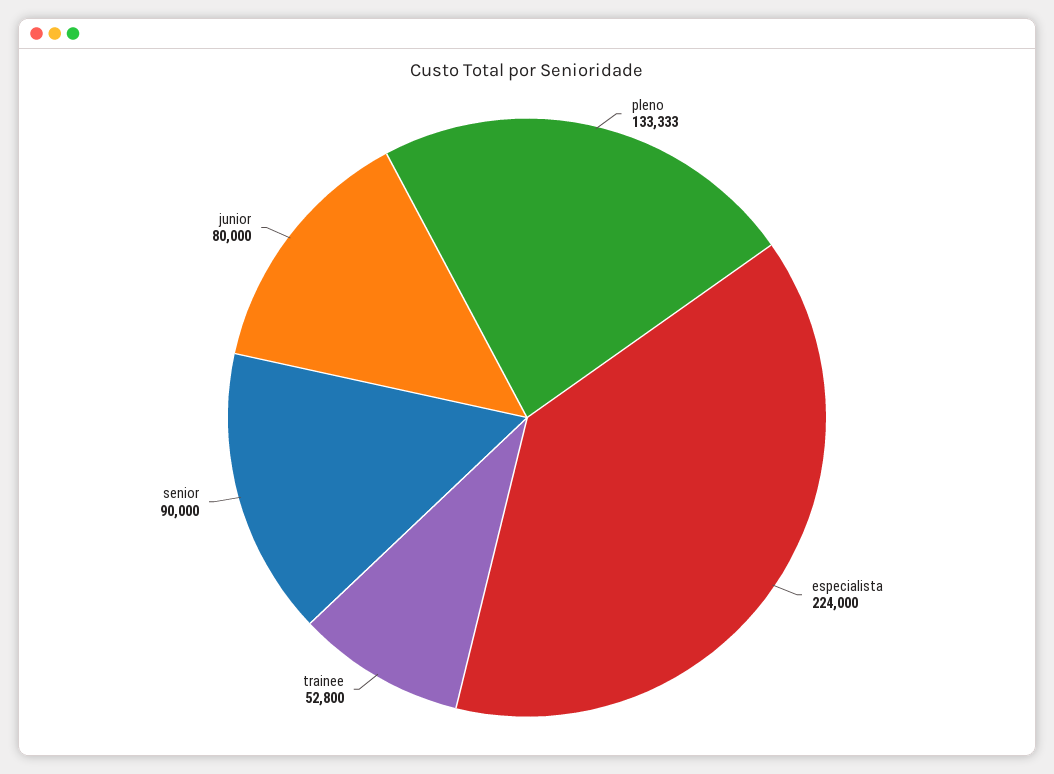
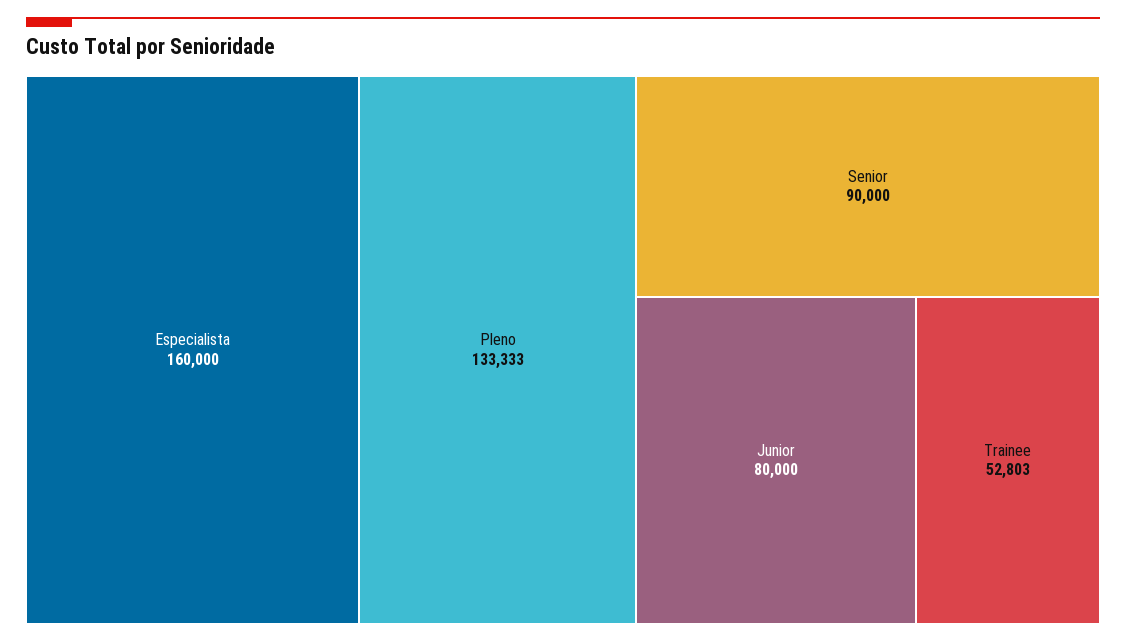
especialista: 224000 -> 160000
trainee: 52800 -> 52803

